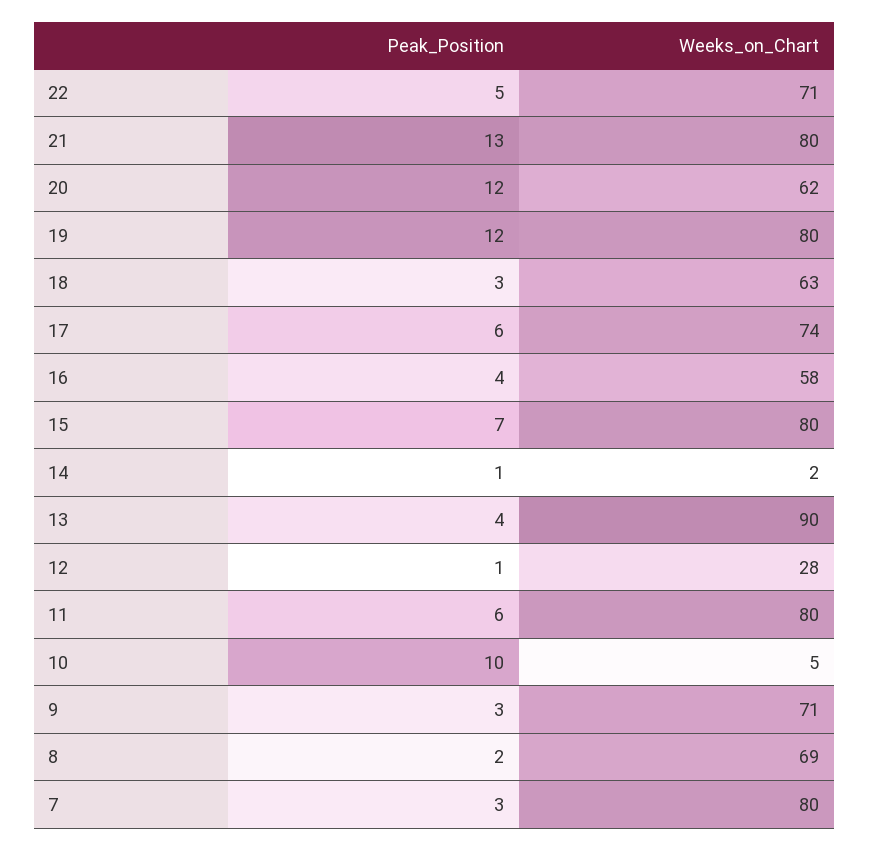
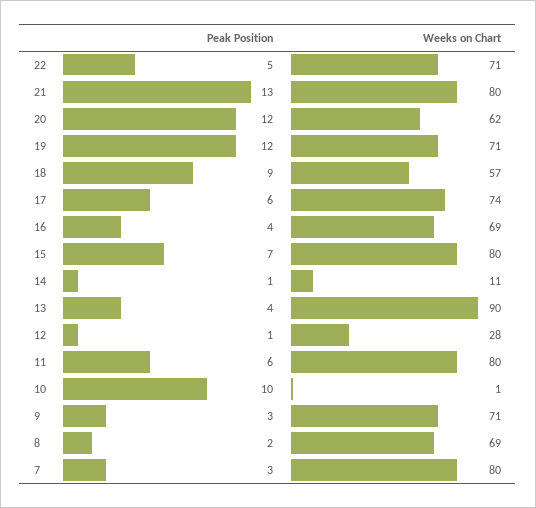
Weeks_on_Chart, 19: 80 -> 71
Peak_Position, 18: 3 -> 9
Weeks_on_Chart, 18: 63 -> 57
Weeks_on_Chart, 16: 58 -> 69
Weeks_on_Chart, 14: 2 -> 11
Weeks_on_Chart, 10: 5 -> 1

